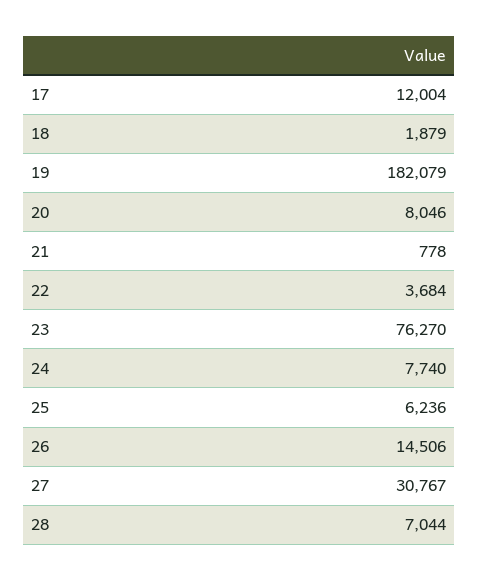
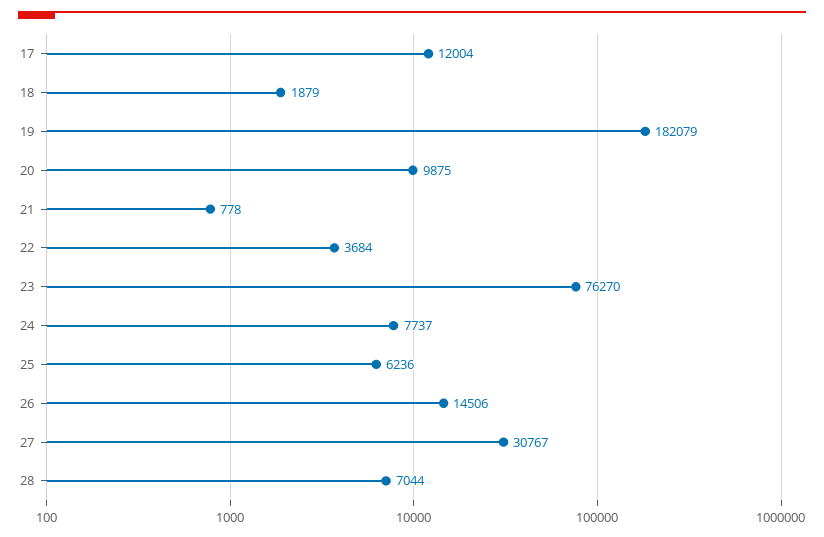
20: 8046 -> 9875
24: 7740 -> 7737

